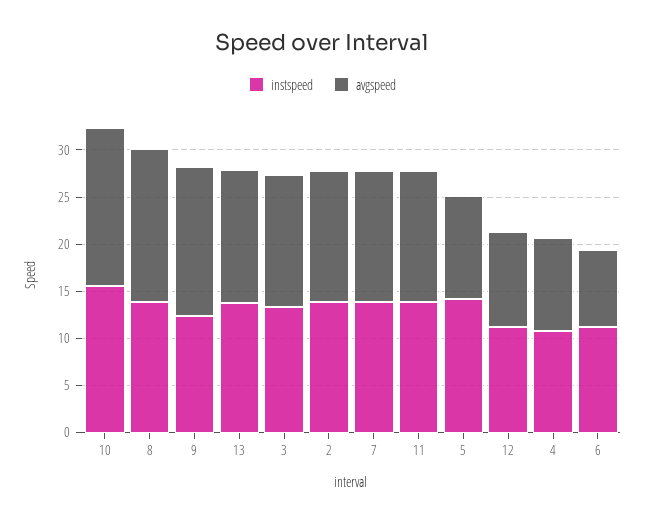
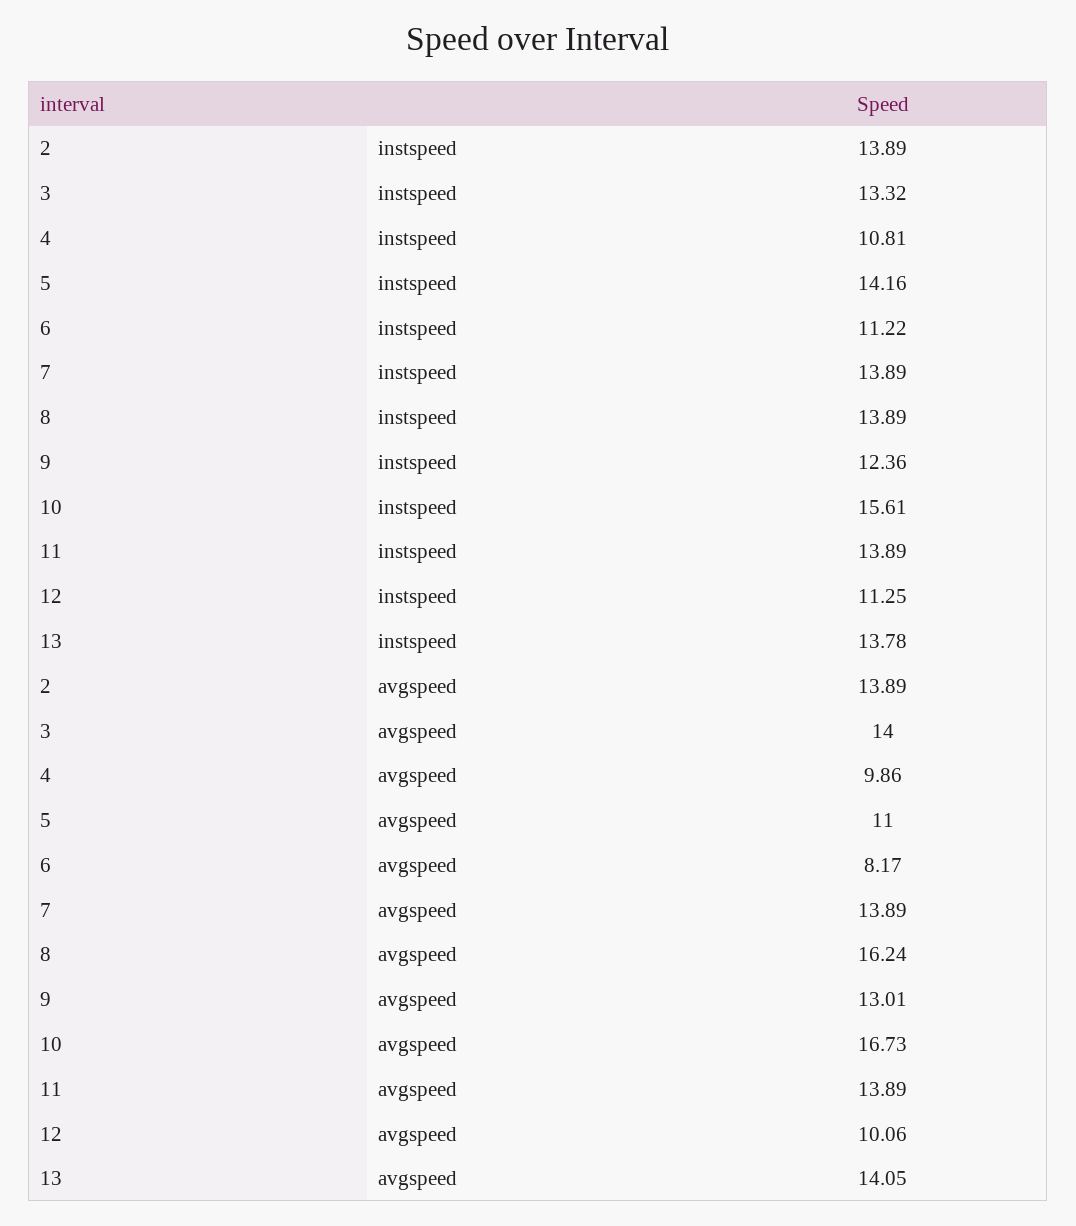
avgspeed, 9: 16 -> 13.01

